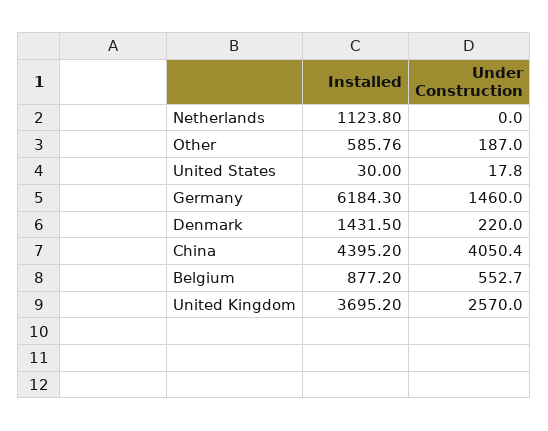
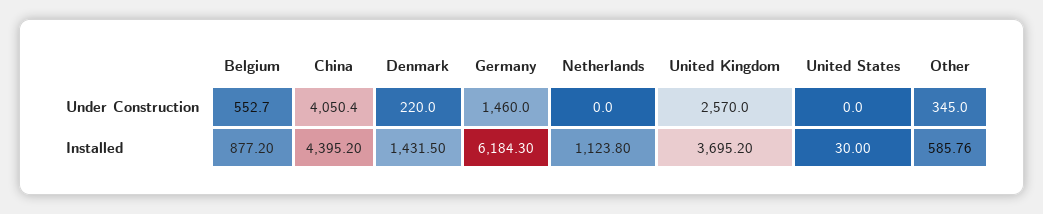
Under Construction, Other: 187 -> 345
Under Construction, United States: 17.8 -> 0

